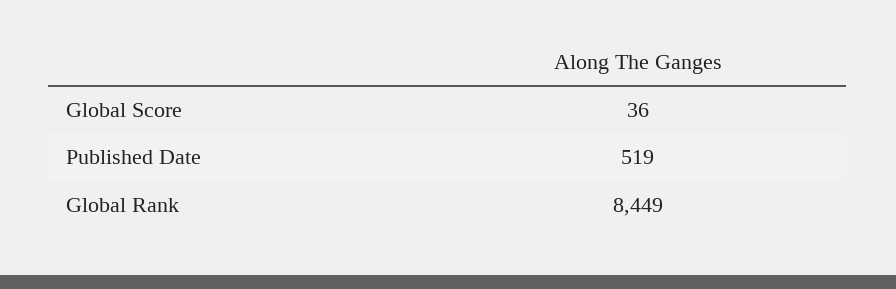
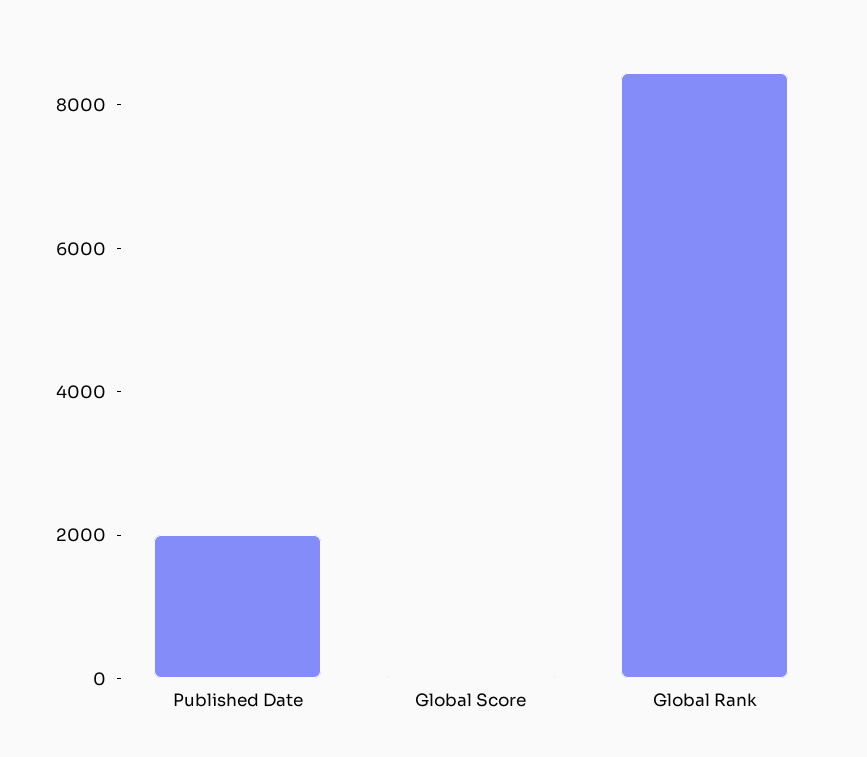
Published Date: 519 -> 2000

